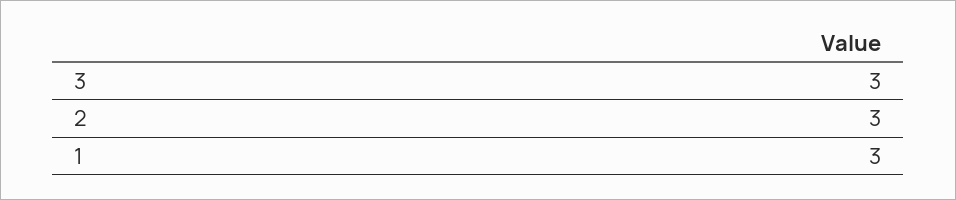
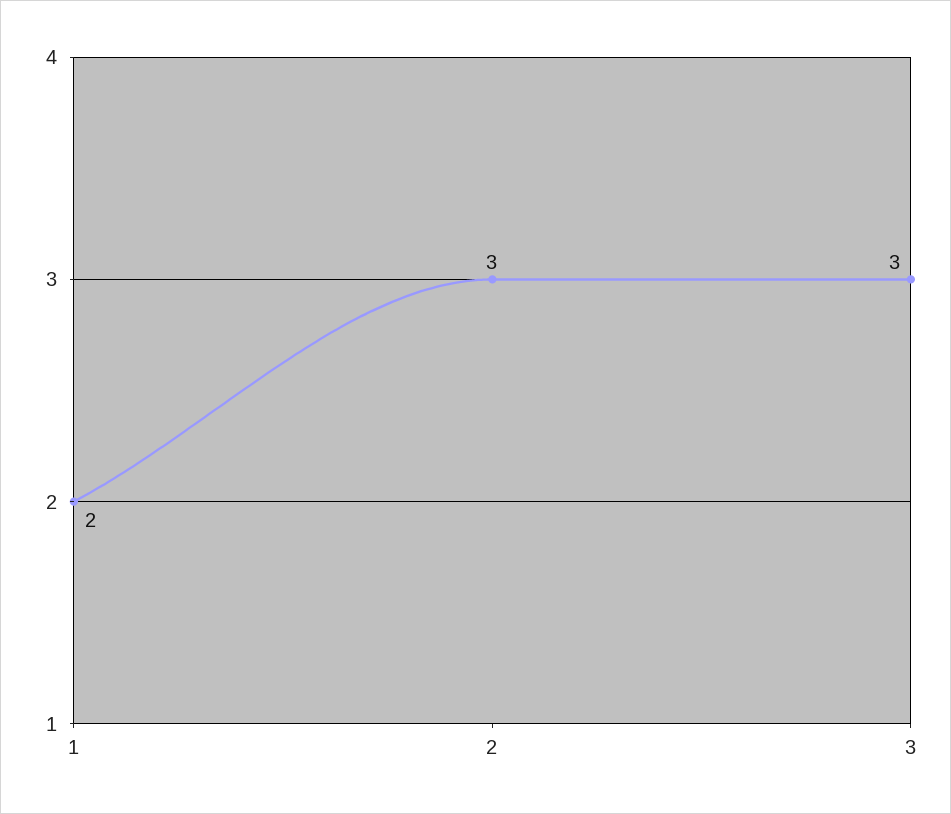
1: 3 -> 2

